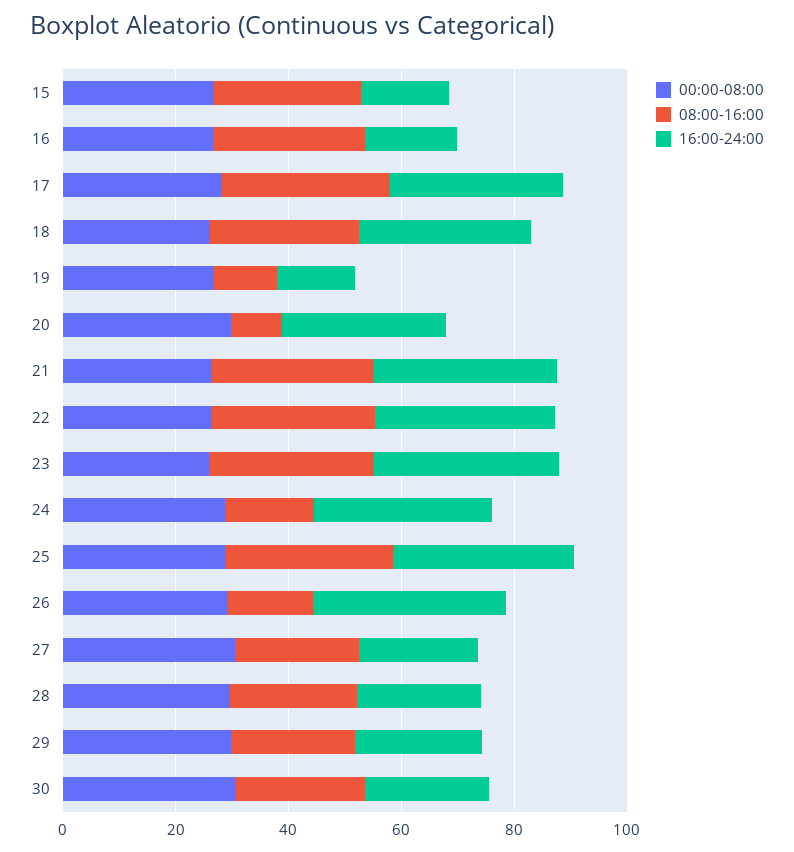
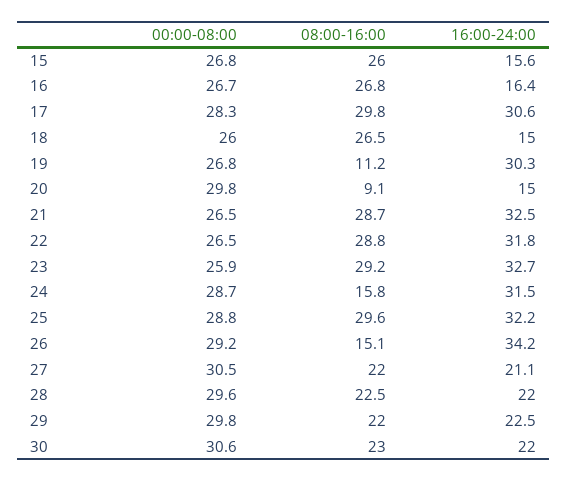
16:00-24:00, 18: 30 -> 15
16:00-24:00, 19: 15 -> 30.3
16:00-24:00, 20: 30 -> 15

